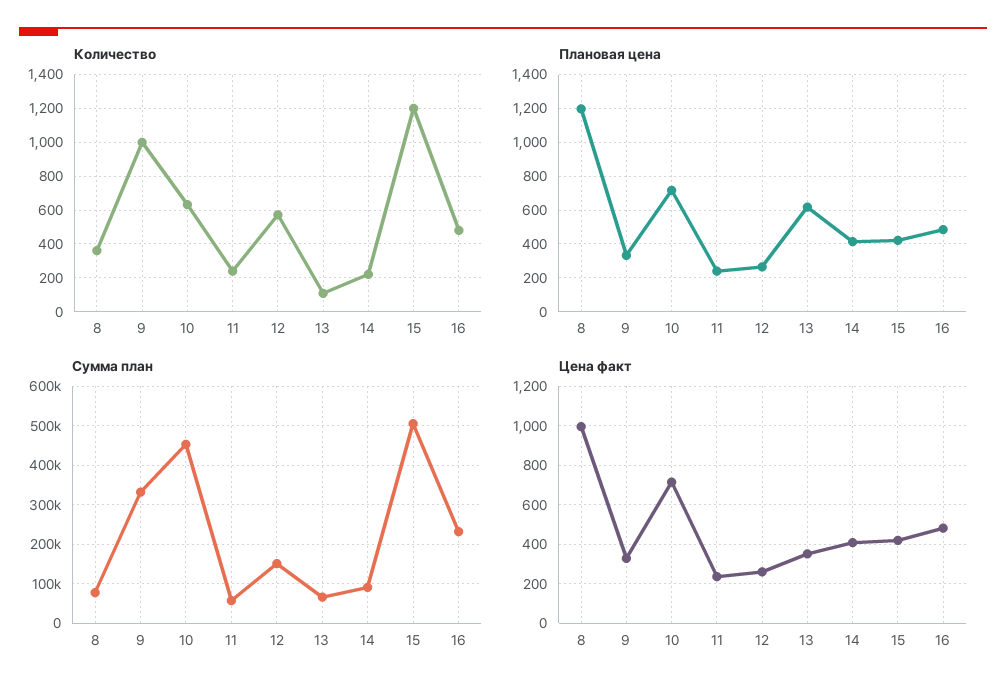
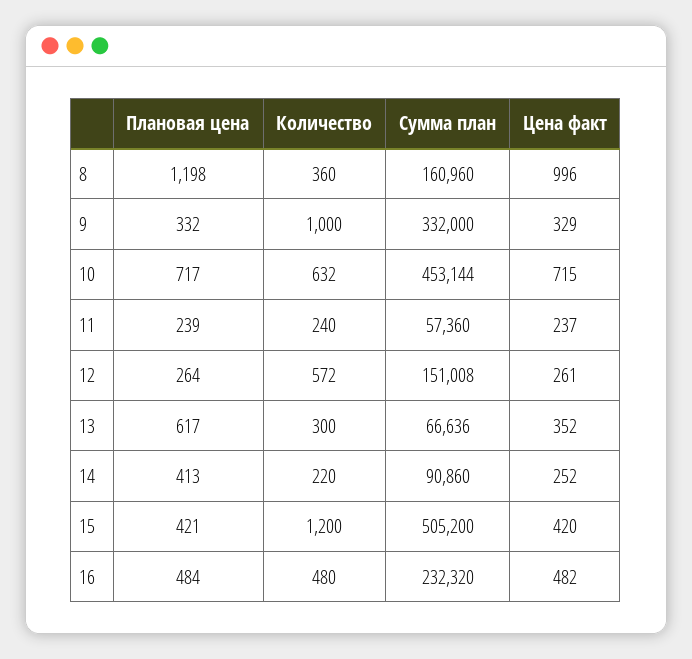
Количество, 13: 100 -> 300
Сумма план, 8: 80000 -> 160960
Цена факт, 14: 400 -> 252

